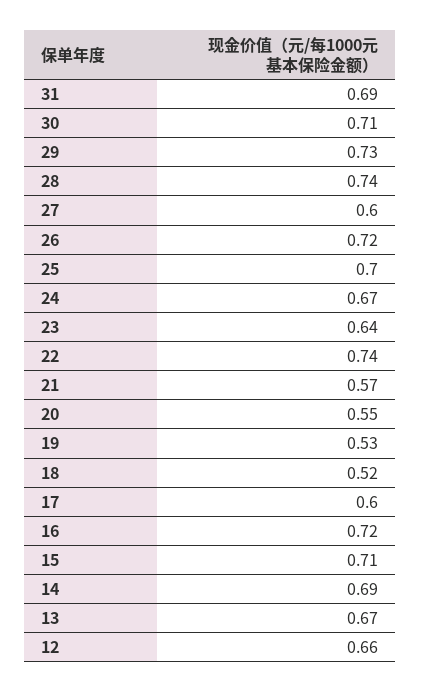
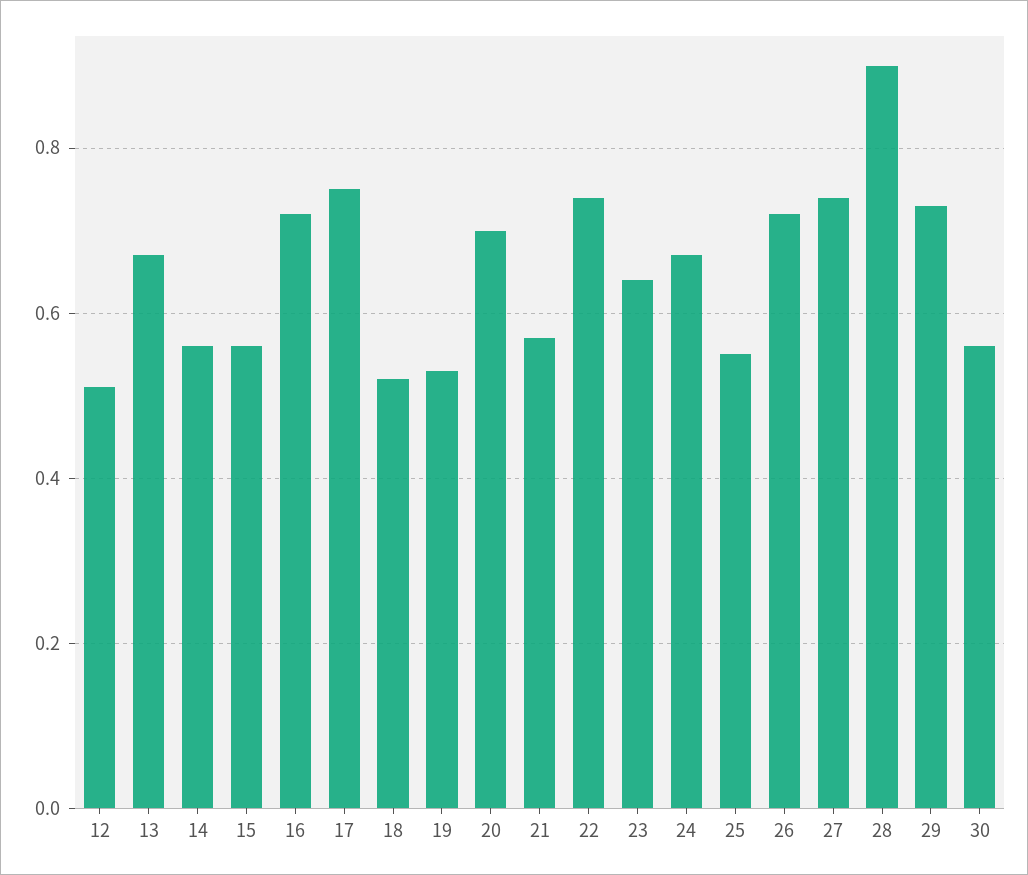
31: 0.69 -> none
30: 0.71 -> 0.55
28: 0.74 -> 0.9
27: 0.6 -> 0.75
25: 0.7 -> 0.55
20: 0.55 -> 0.7
17: 0.6 -> 0.75
15: 0.71 -> 0.55
14: 0.69 -> 0.55
12: 0.66 -> 0.5

